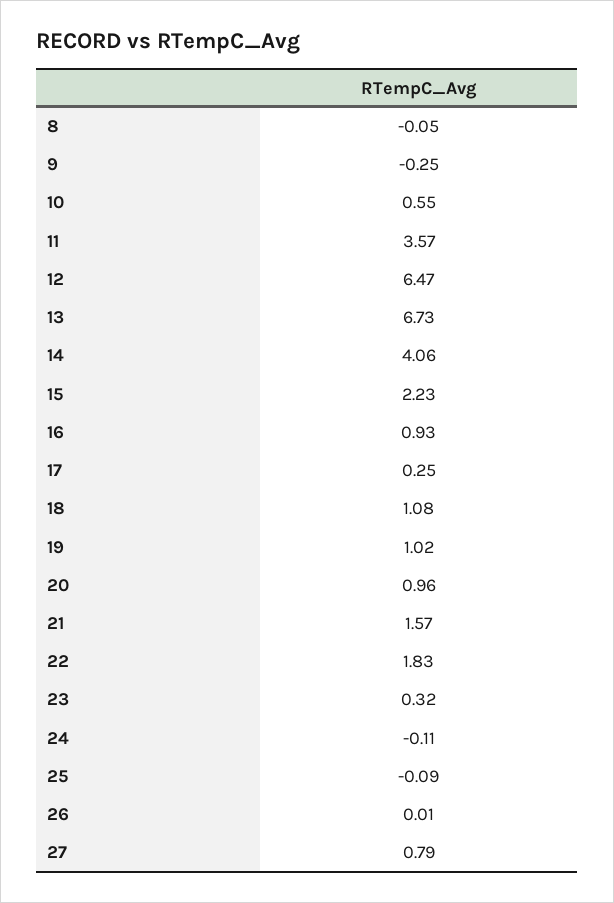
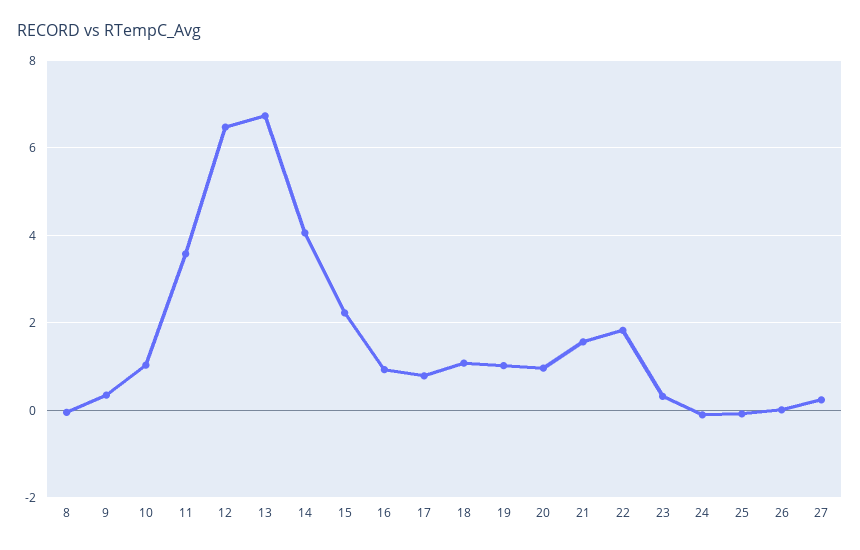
9: -0.25 -> 0.4
10: 0.55 -> 1
17: 0.25 -> 0.8
27: 0.79 -> 0.2

